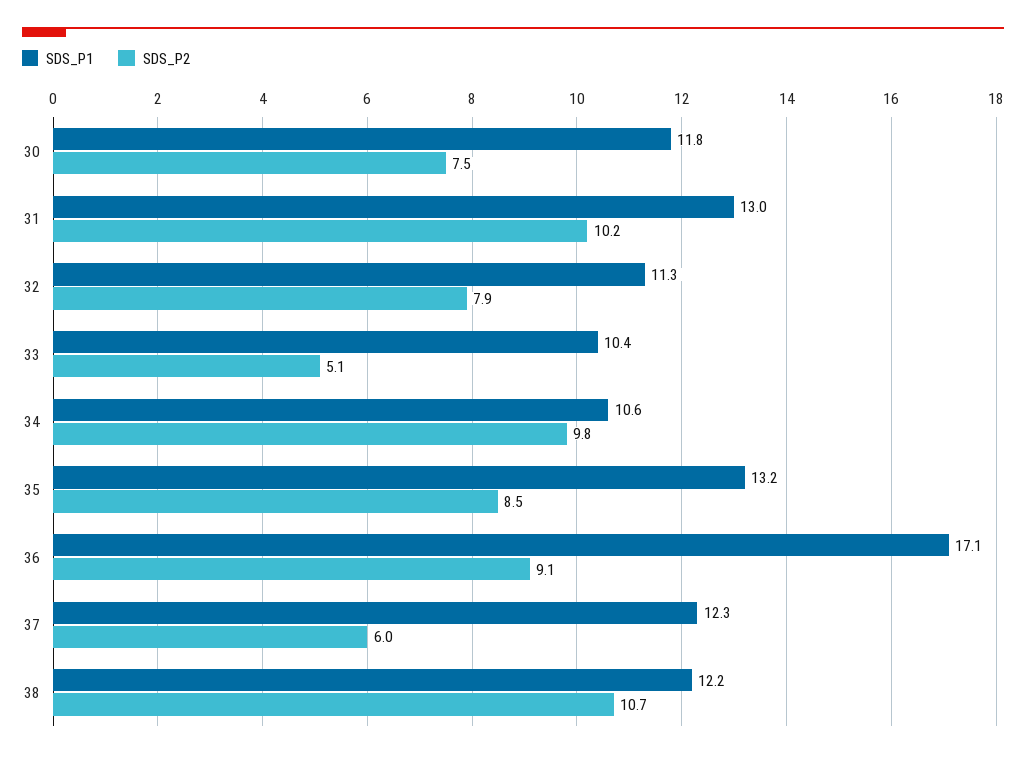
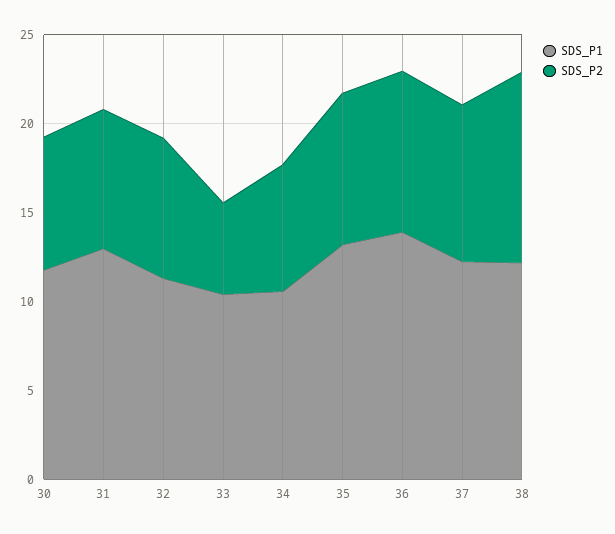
SDS_P2, 31: 10.2 -> 8
SDS_P2, 34: 9.8 -> 7
SDS_P1, 36: 17.1 -> 14
SDS_P2, 37: 6 -> 9

